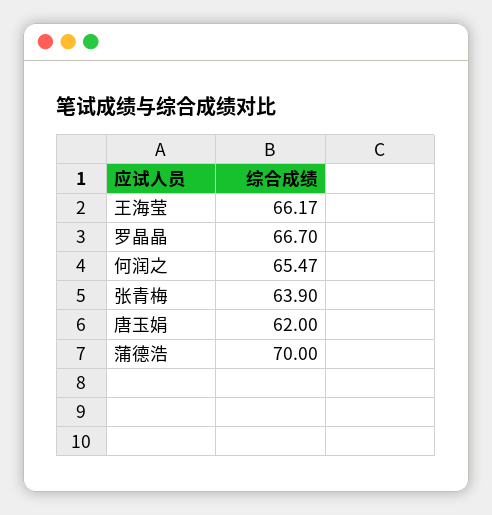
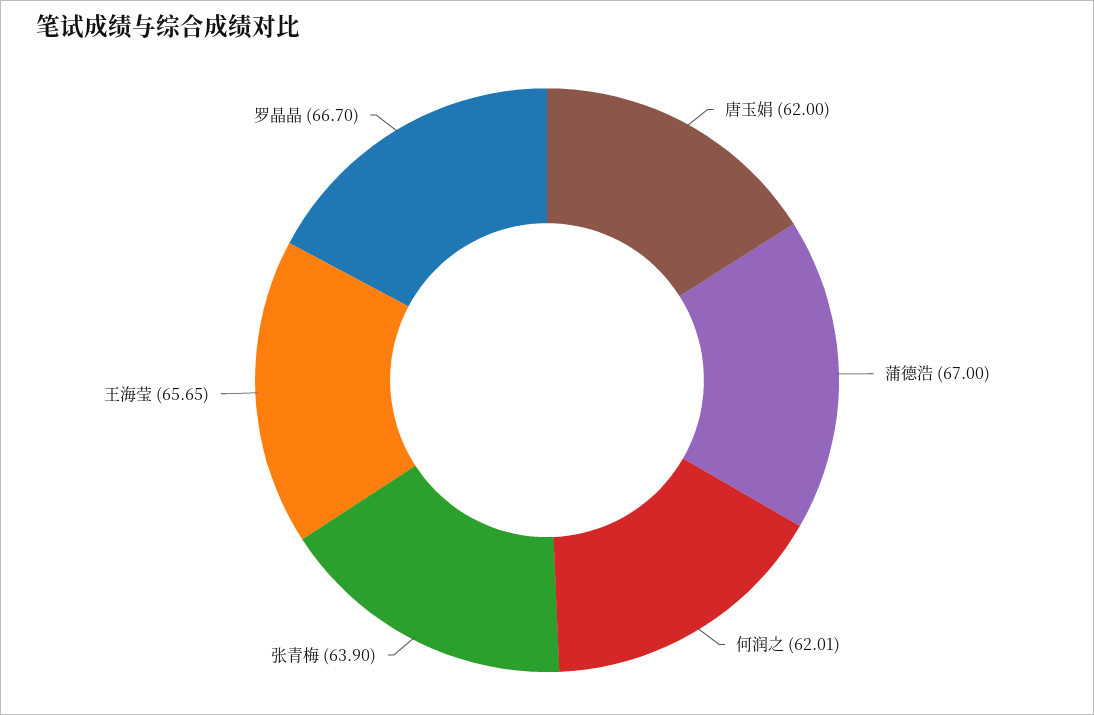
王海莹: 66.17 -> 65.65
何润之: 65.47 -> 62.01
蒲德浩: 70 -> 67

